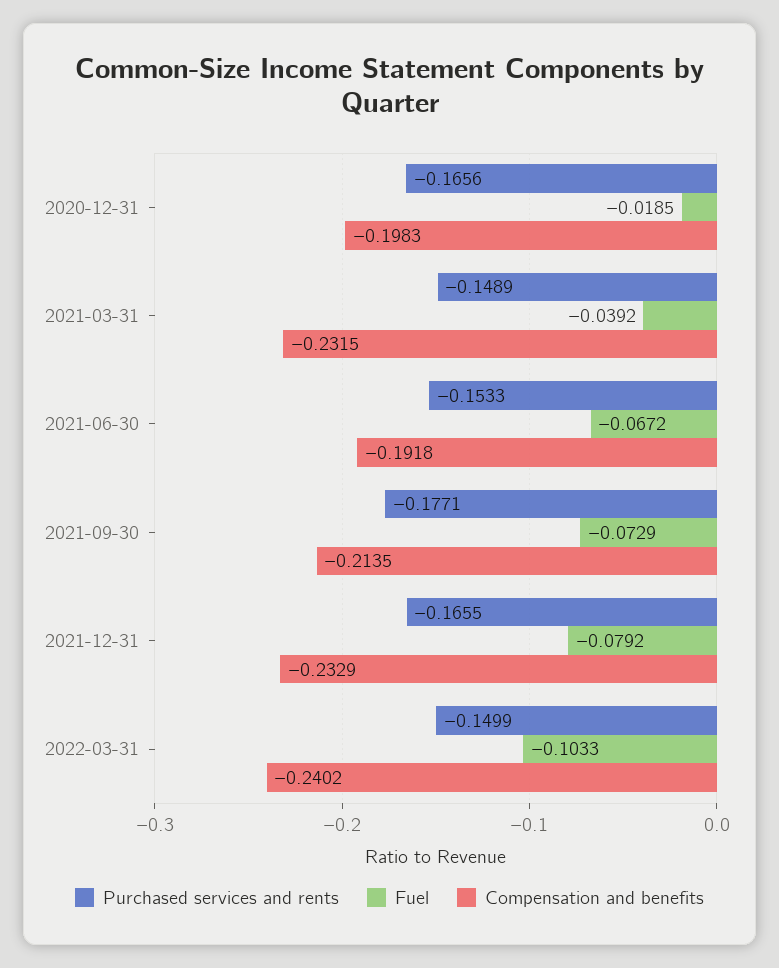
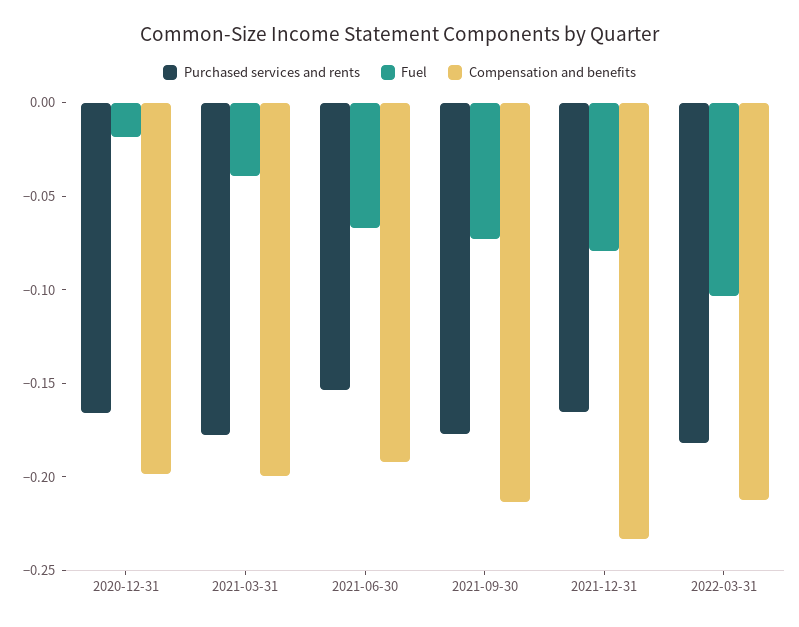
Purchased services and rents, 2021-03-31: -0.1489 -> -0.18
Compensation and benefits, 2021-03-31: -0.2315 -> -0.2
Purchased services and rents, 2022-03-31: -0.1499 -> -0.18
Compensation and benefits, 2022-03-31: -0.2402 -> -0.21

